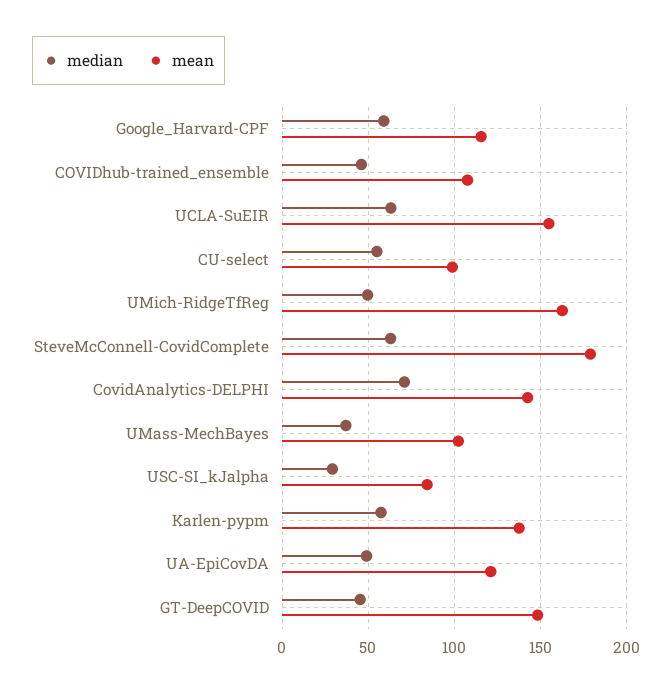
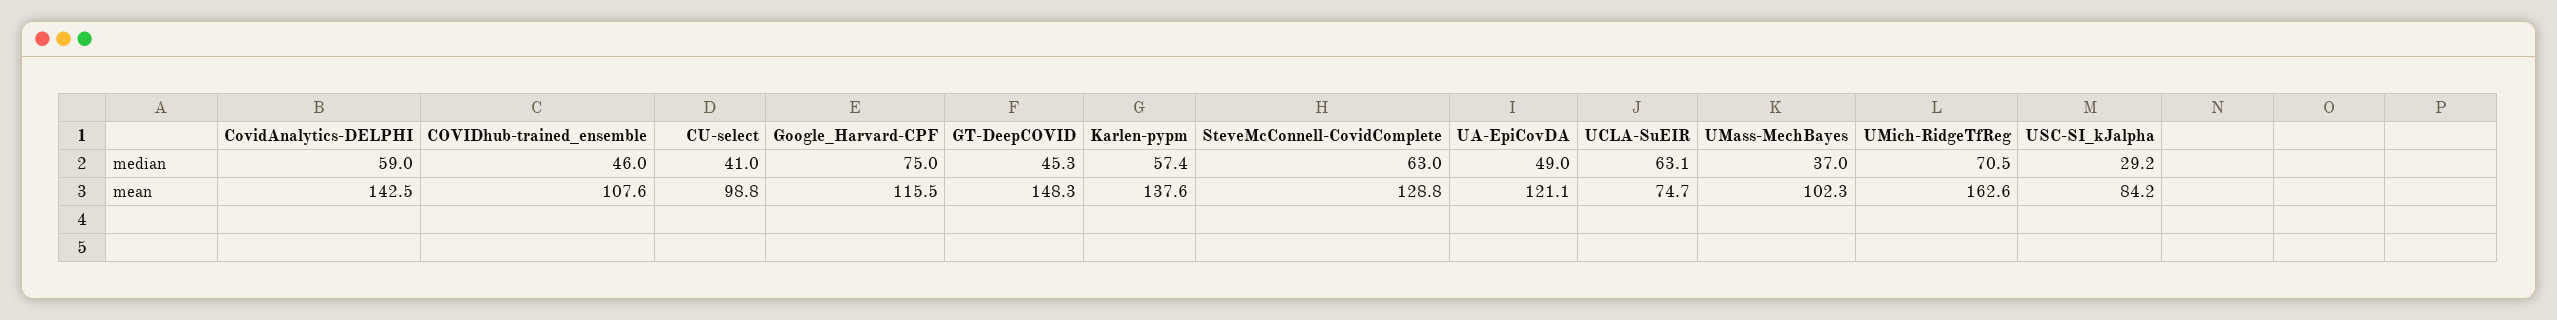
median, Google_Harvard-CPF: 60 -> 75
mean, UCLA-SuEIR: 155 -> 74.7
median, CU-select: 55 -> 41
median, UMich-RidgeTfReg: 50 -> 70.5
mean, SteveMcConnell-CovidComplete: 180 -> 128.8
median, CovidAnalytics-DELPHI: 70 -> 59

